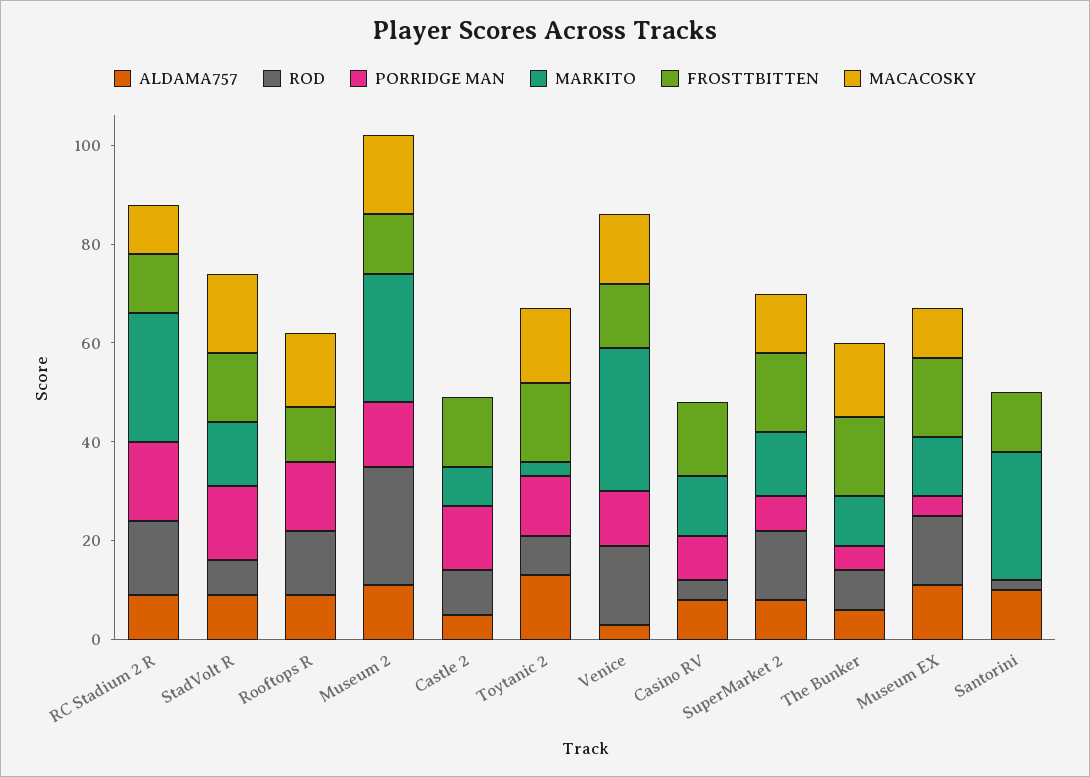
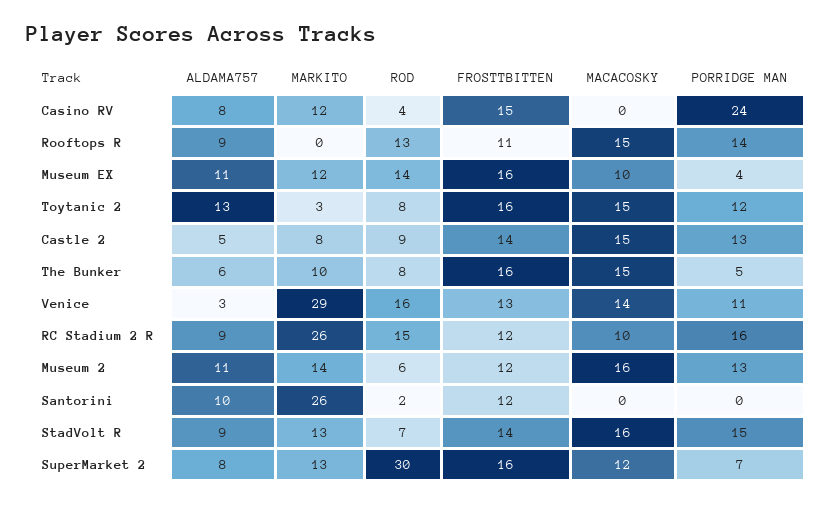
ROD, Museum 2: 25 -> 6
MARKITO, Museum 2: 25 -> 14
MACACOSKY, Castle 2: 0 -> 15
PORRIDGE MAN, Casino RV: 10 -> 24
ROD, SuperMarket 2: 15 -> 30

